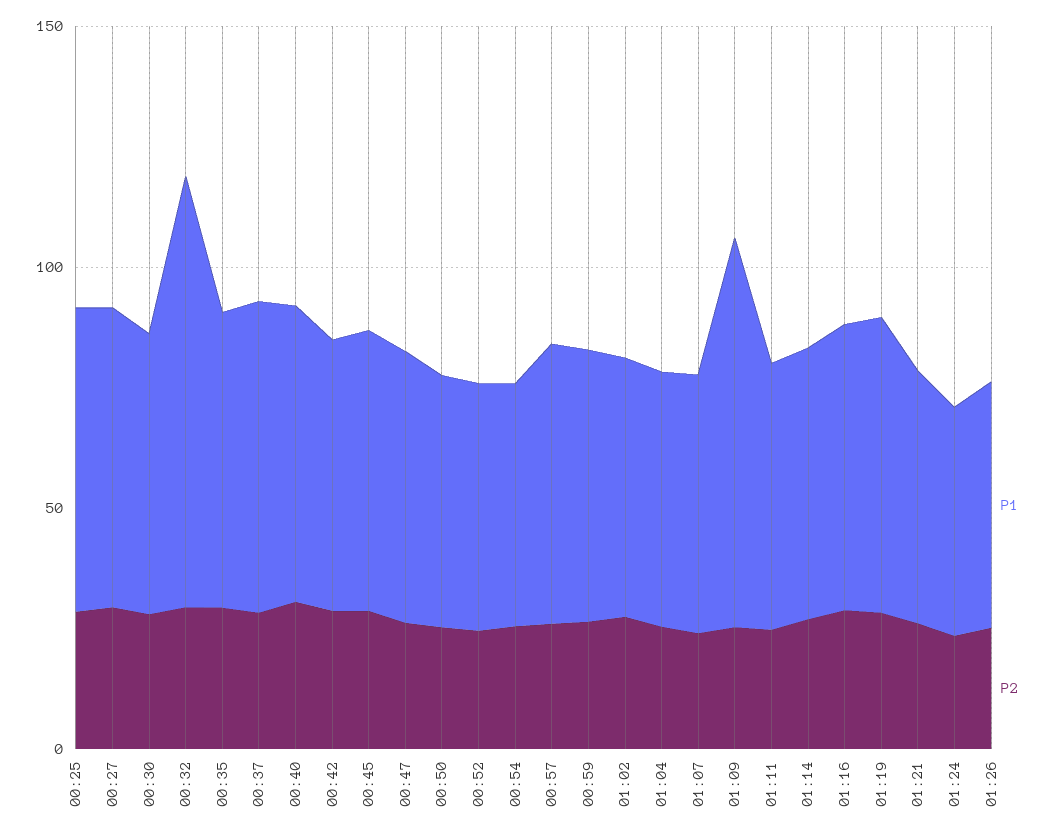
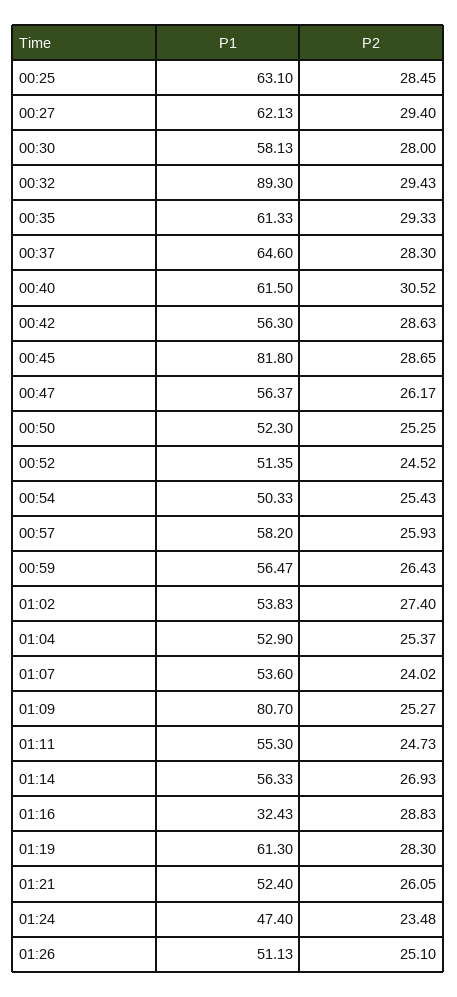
P1, 00:45: 60 -> 81.8
P1, 01:16: 60 -> 32.43

